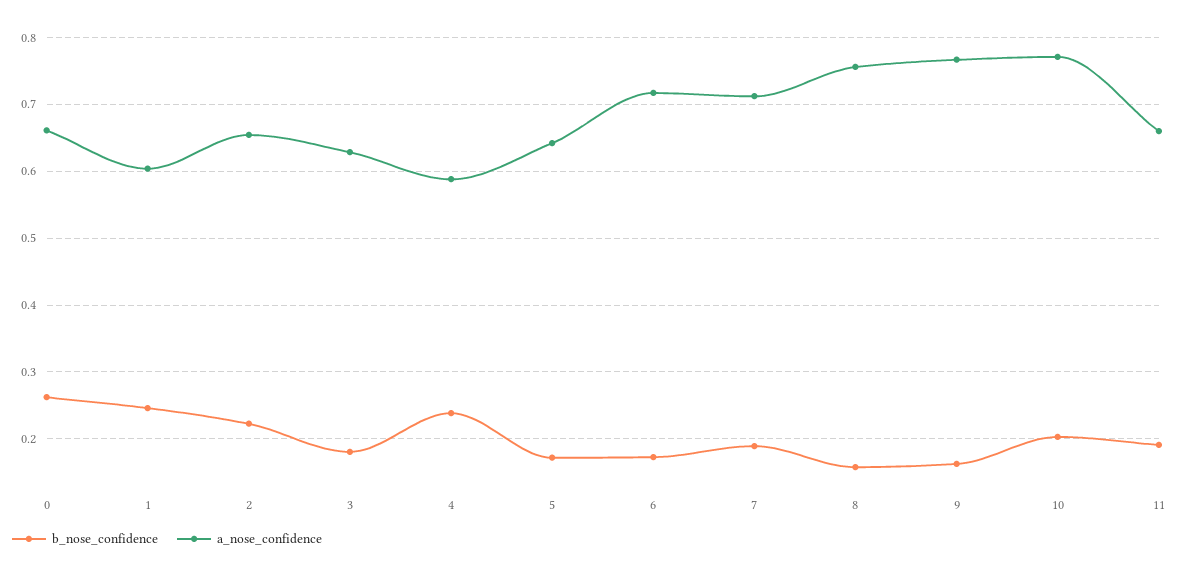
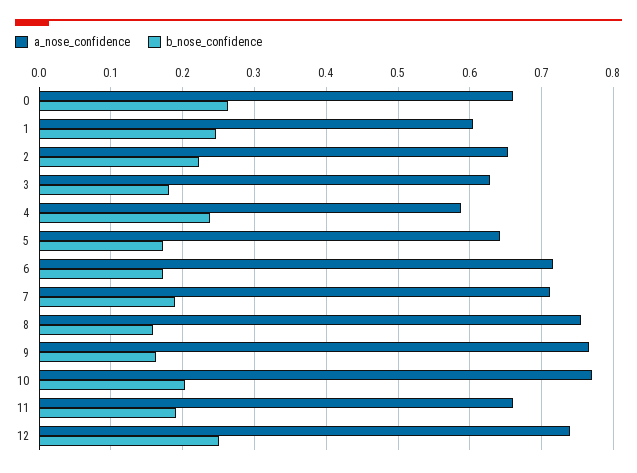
a_nose_confidence, 12: none -> 0.74
b_nose_confidence, 12: none -> 0.25

